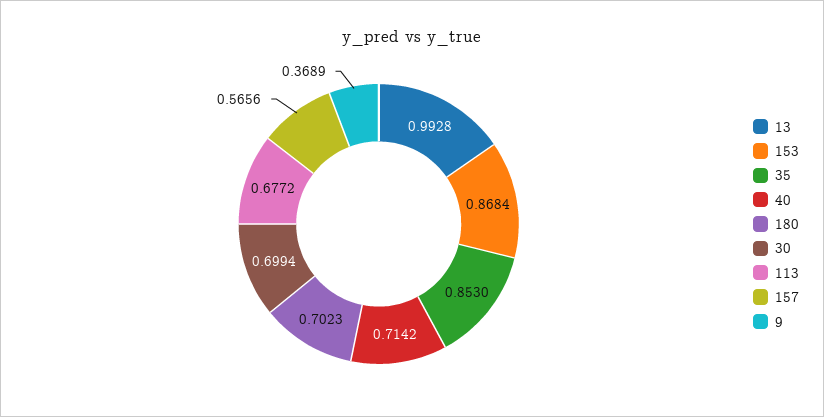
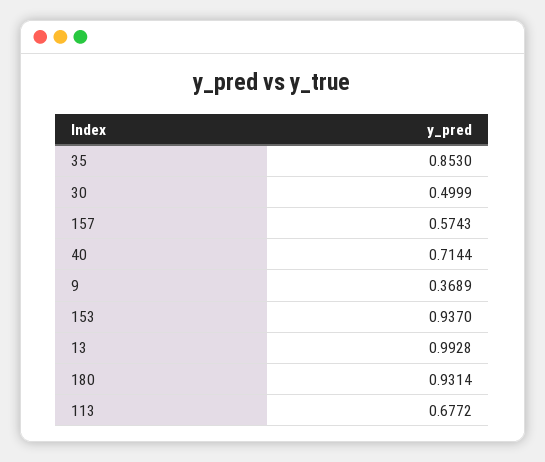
153: 0.8684 -> 0.937
40: 0.7142 -> 0.7144
180: 0.7023 -> 0.9314
30: 0.6994 -> 0.4999
157: 0.5656 -> 0.5743

